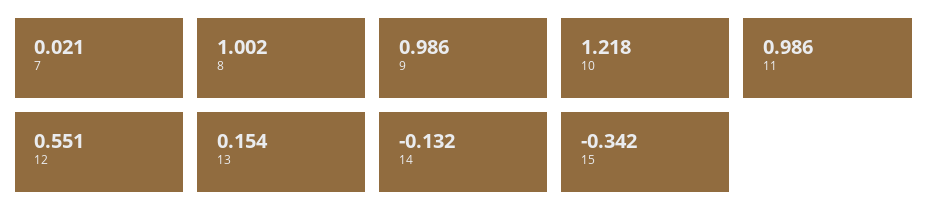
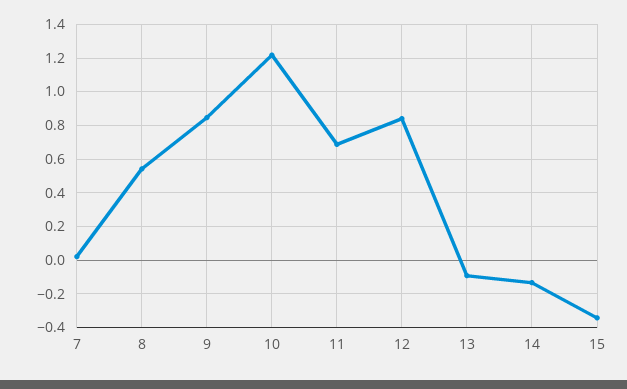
8: 1.002 -> 0.55
9: 0.986 -> 0.85
11: 0.986 -> 0.7
12: 0.551 -> 0.85
13: 0.154 -> -0.1

